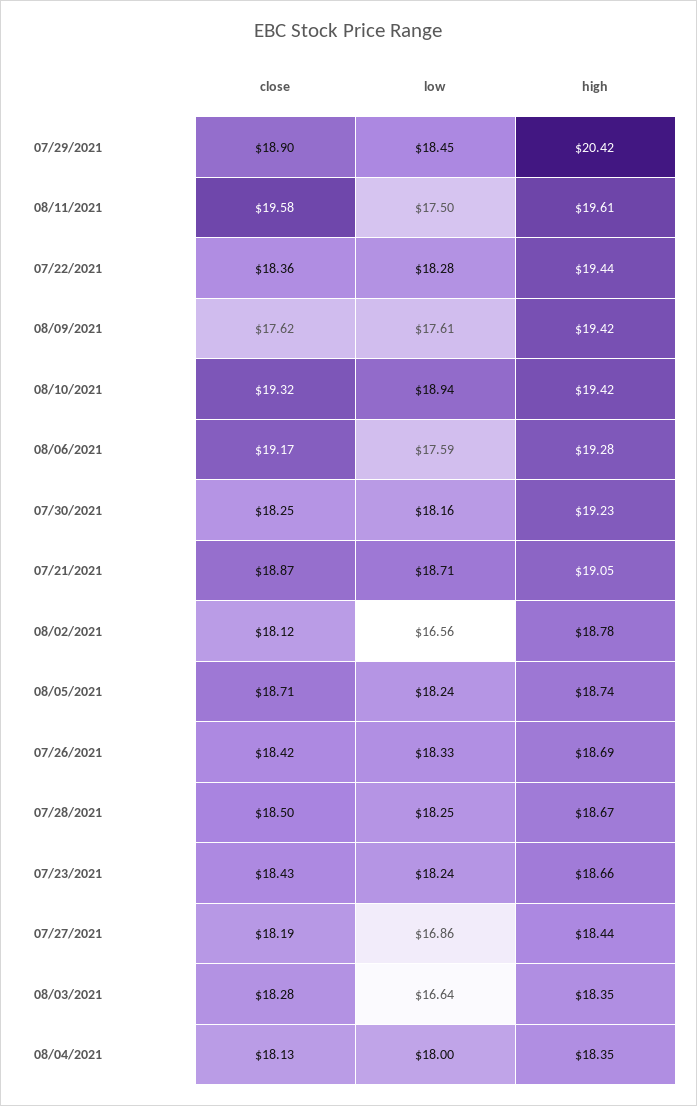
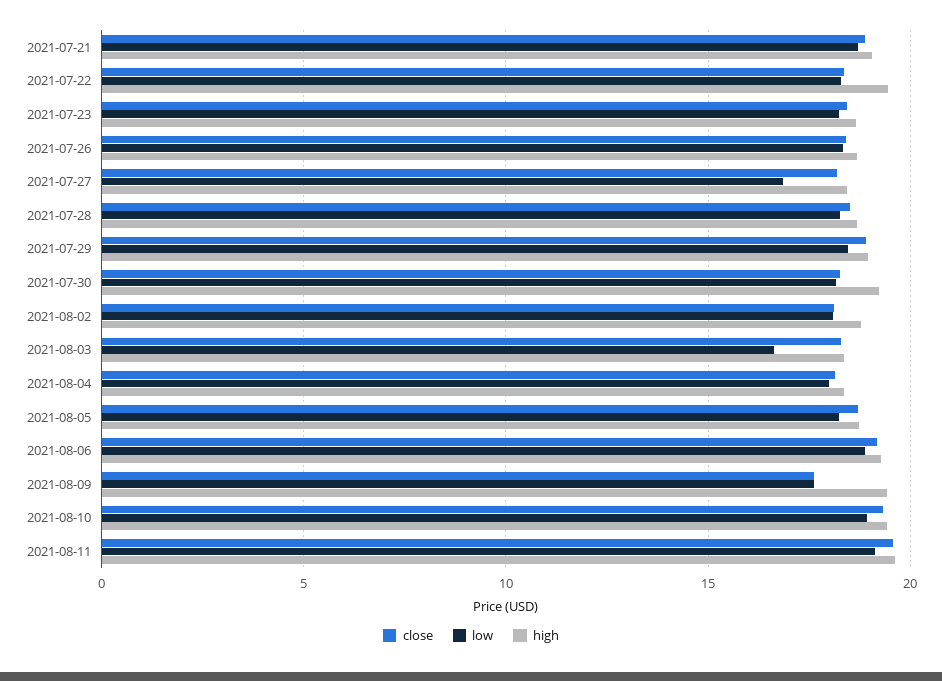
high, 07/29/2021: 20.42 -> 19
low, 08/11/2021: 17.5 -> 19
low, 08/06/2021: 17.59 -> 19
low, 08/02/2021: 16.56 -> 18

